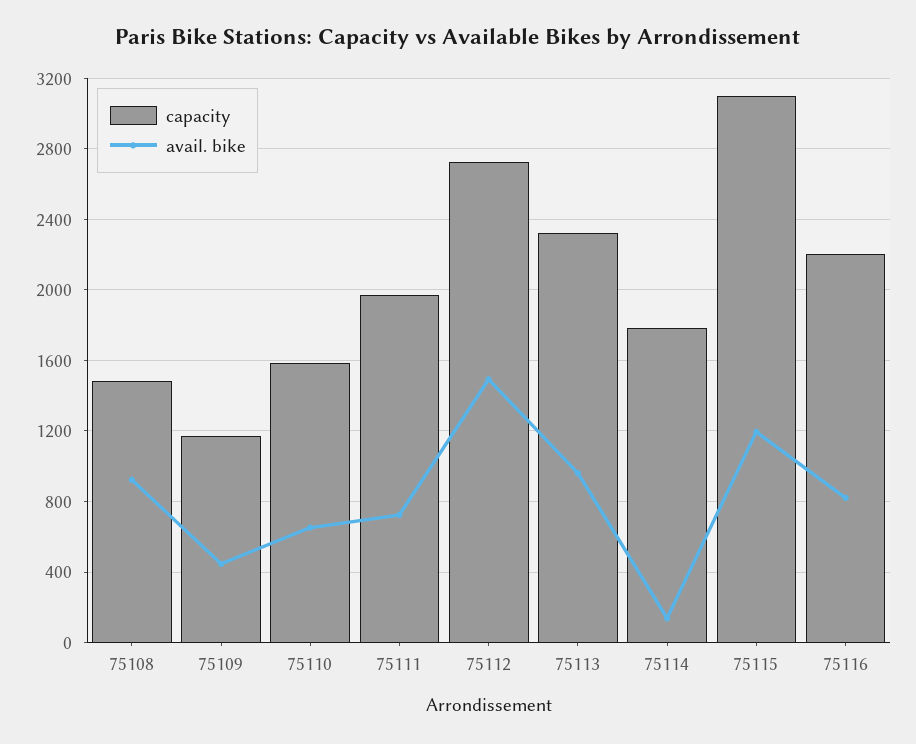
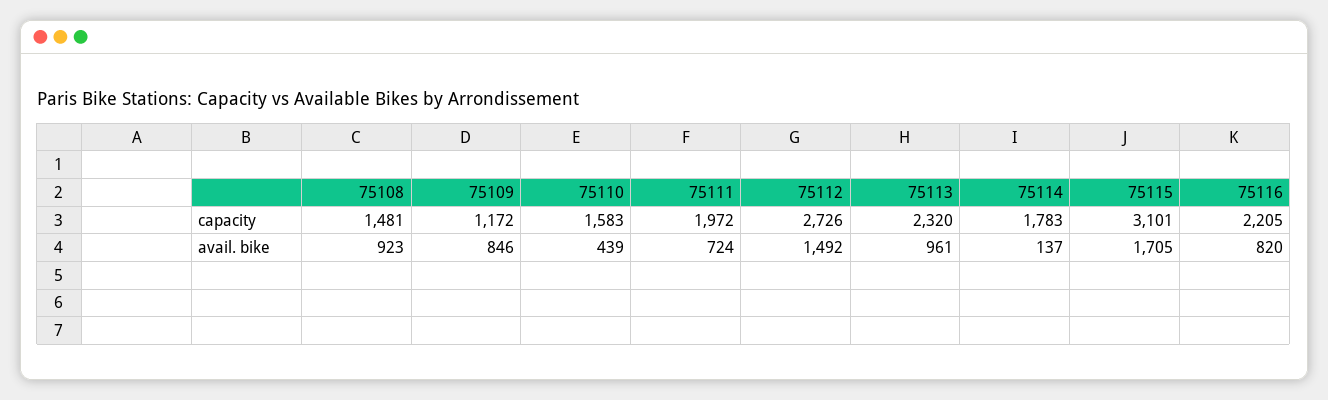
avail. bike, 75109: 450 -> 846
avail. bike, 75110: 650 -> 439
avail. bike, 75115: 1200 -> 1705

